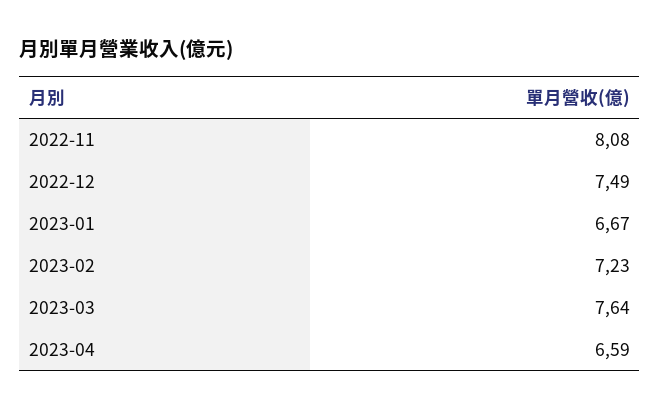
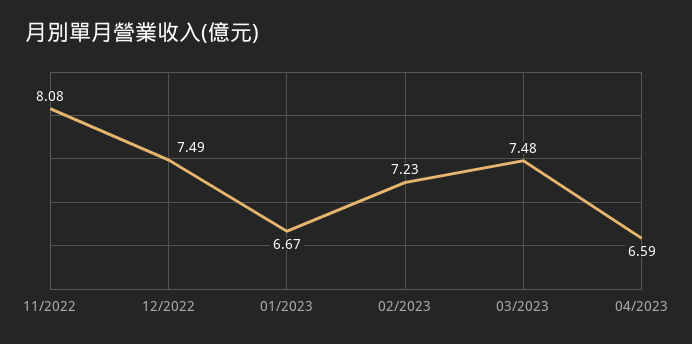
2023-03: 7.64 -> 7.48

